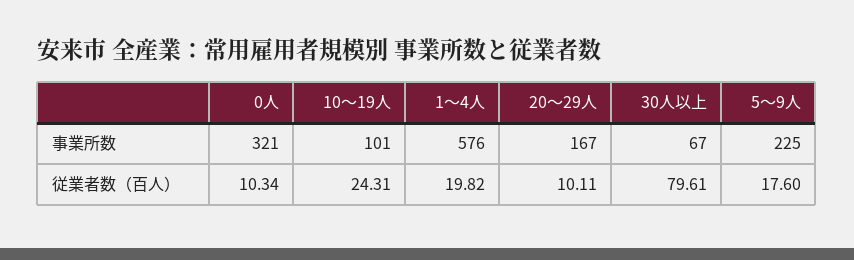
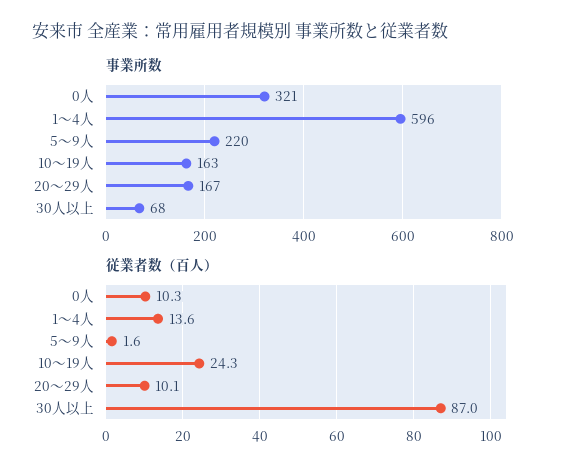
事業所数, 10～19人: 101 -> 163
事業所数, 1～4人: 576 -> 596
事業所数, 30人以上: 67 -> 68
事業所数, 5～9人: 225 -> 220
従業者数（百人）, 1～4人: 19.82 -> 13.6
従業者数（百人）, 30人以上: 79.61 -> 87
従業者数（百人）, 5～9人: 17.6 -> 1.6

